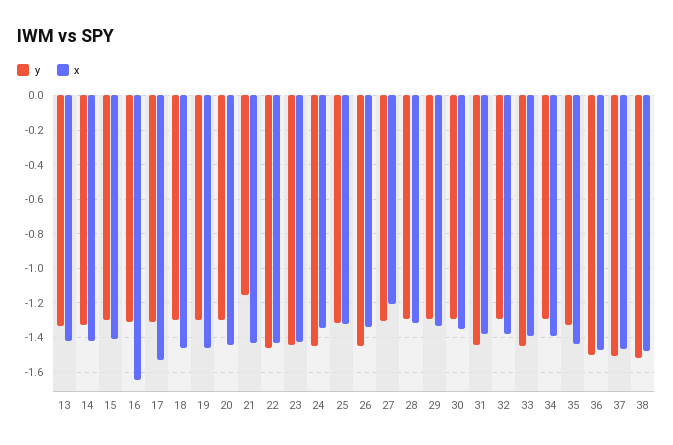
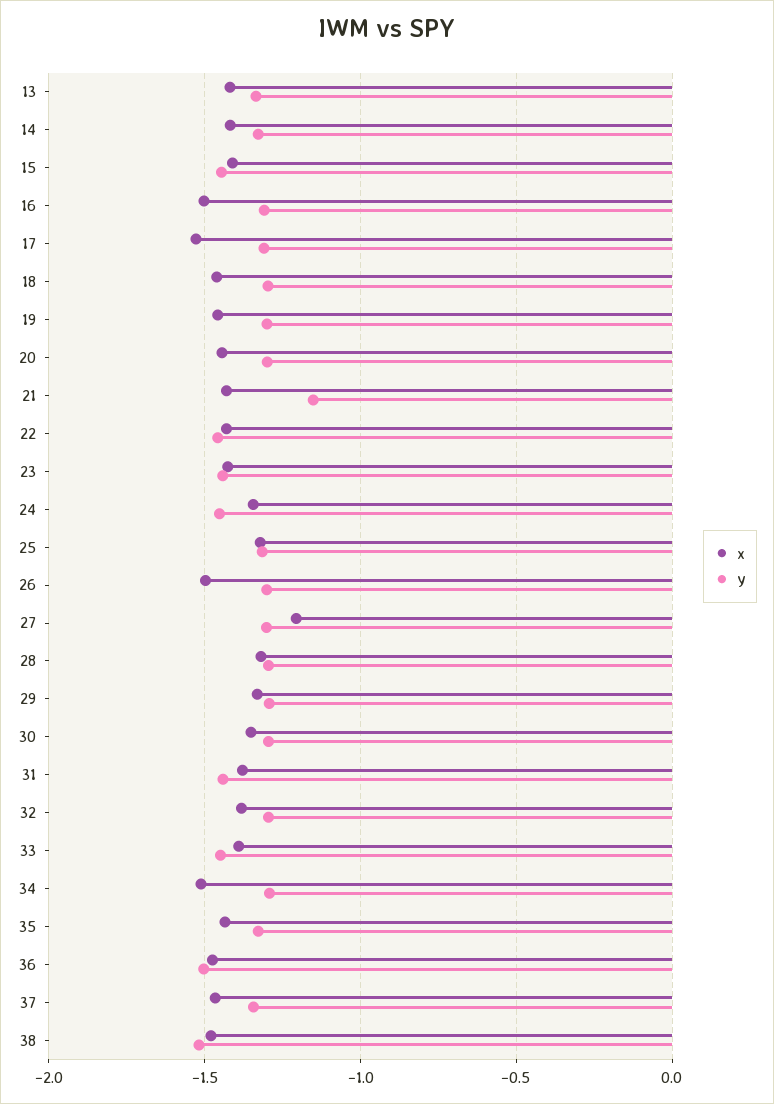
y, 15: -1.3 -> -1.45
x, 16: -1.65 -> -1.5
y, 26: -1.45 -> -1.3
x, 26: -1.35 -> -1.5
x, 34: -1.4 -> -1.5
y, 37: -1.5 -> -1.35

